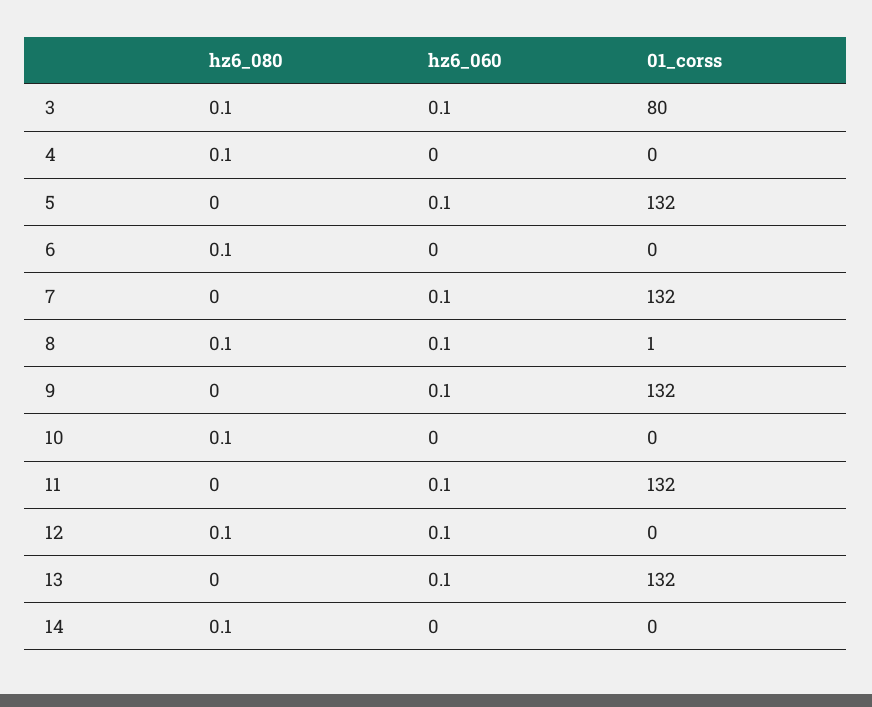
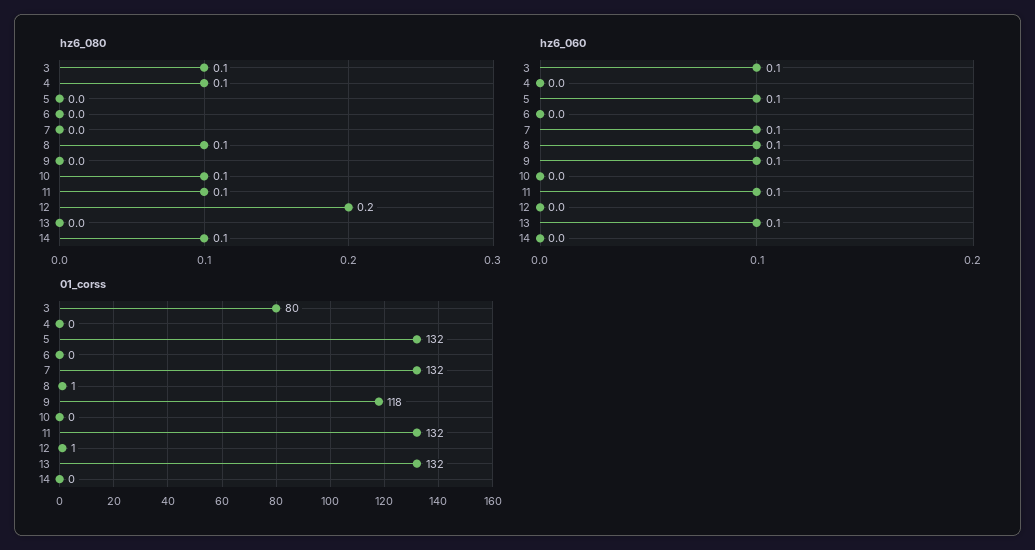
hz6_080, 6: 0.1 -> 0
01_corss, 9: 132 -> 118
hz6_080, 11: 0 -> 0.1
hz6_080, 12: 0.1 -> 0.2
hz6_060, 12: 0.1 -> 0
01_corss, 12: 0 -> 1

